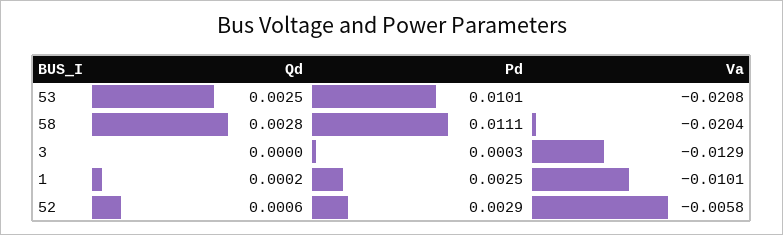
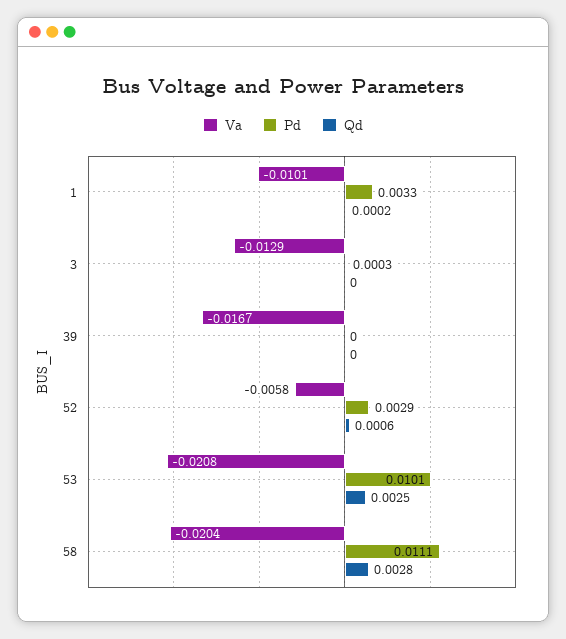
Pd, 1: 0.0025 -> 0.0033
Va, 39: none -> -0.0167
Pd, 39: none -> 0
Qd, 39: none -> 0

